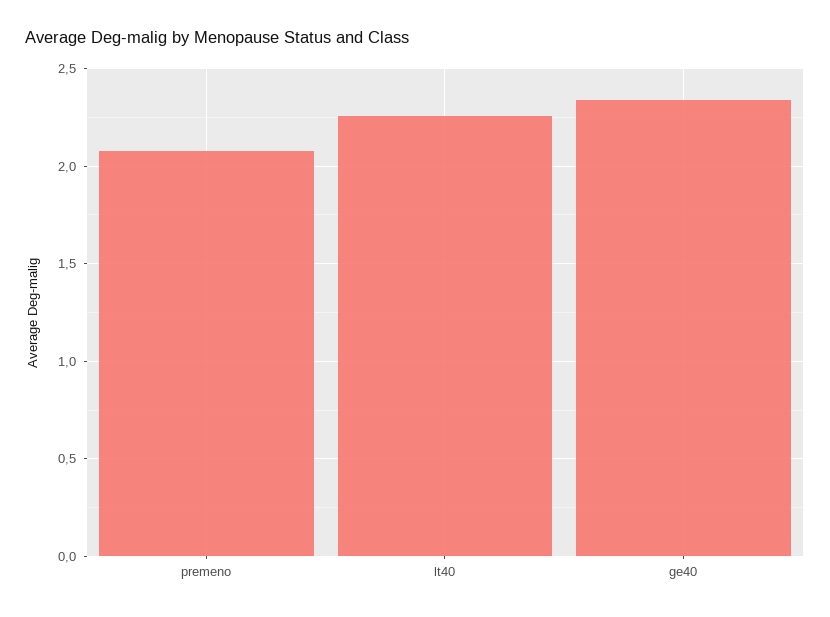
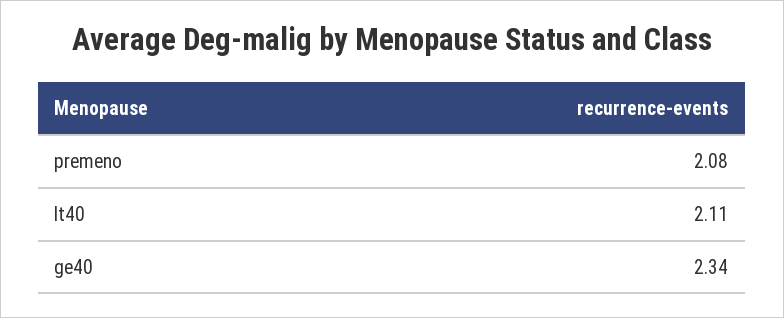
lt40: 2.25 -> 2.11

